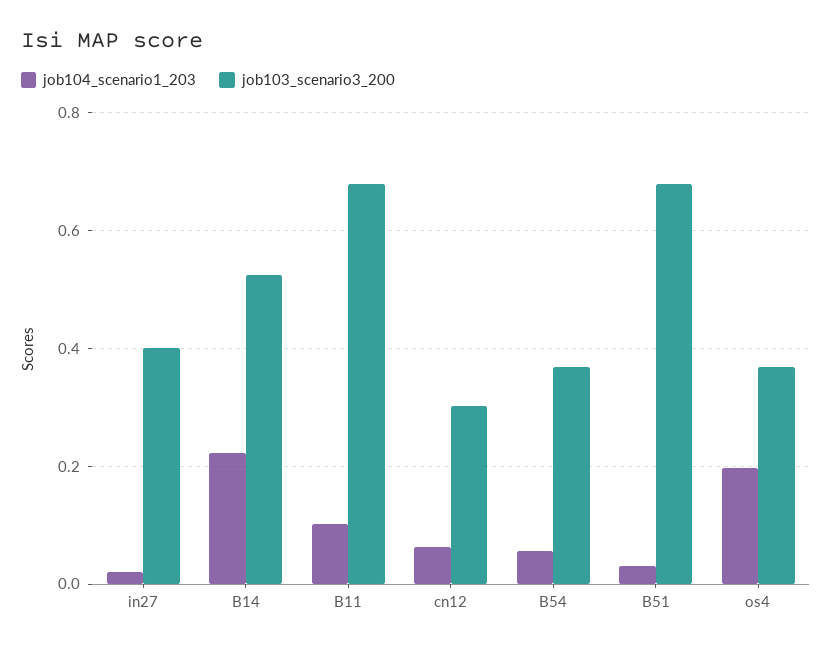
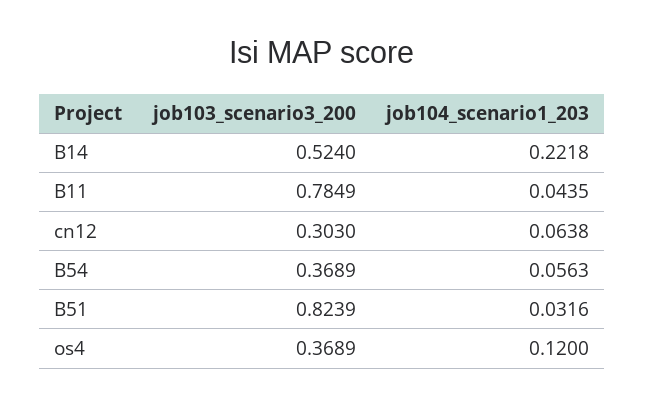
job104_scenario1_203, in27: 0.02 -> none
job103_scenario3_200, in27: 0.4 -> none
job104_scenario1_203, B11: 0.1 -> 0.0435
job103_scenario3_200, B11: 0.68 -> 0.7849
job103_scenario3_200, B51: 0.68 -> 0.8239
job104_scenario1_203, os4: 0.2 -> 0.12

